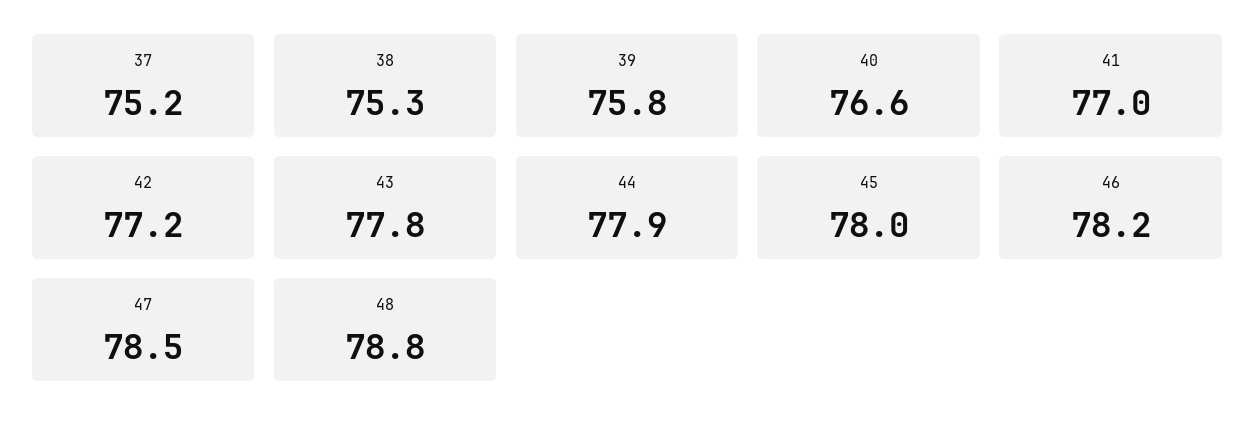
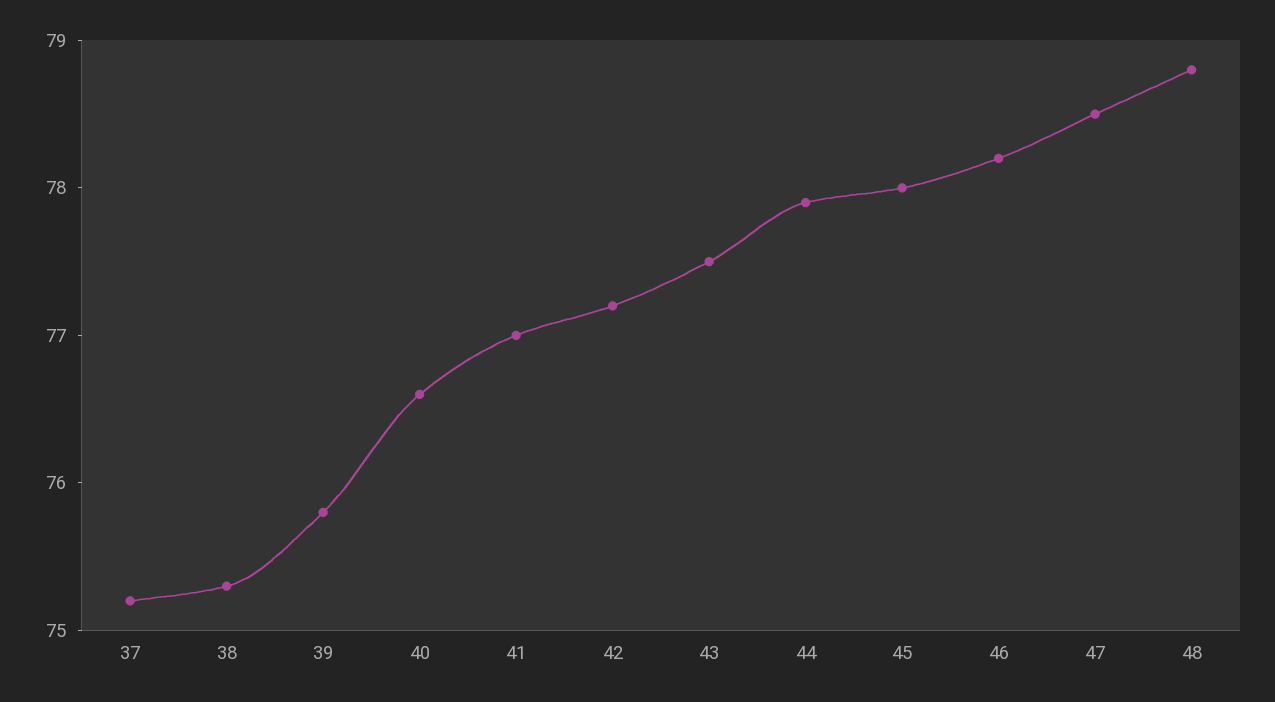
43: 77.8 -> 77.5

